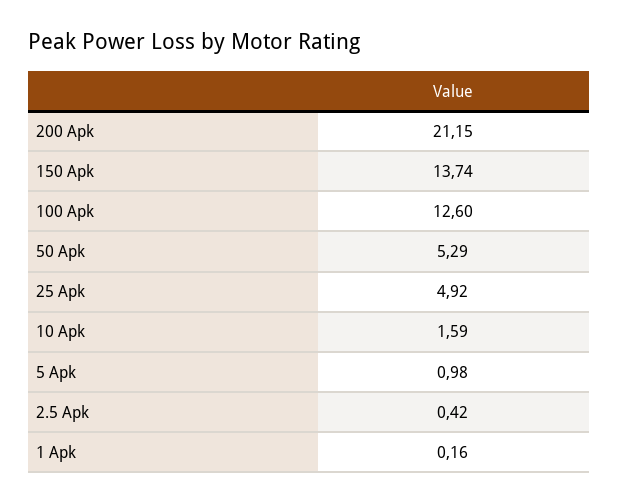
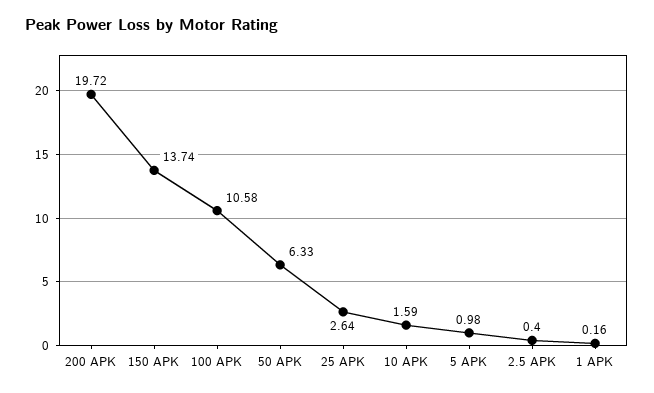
200 Apk: 21.15 -> 19.72
100 Apk: 12.6 -> 10.58
50 Apk: 5.29 -> 6.33
25 Apk: 4.92 -> 2.64
2.5 Apk: 0.42 -> 0.4

